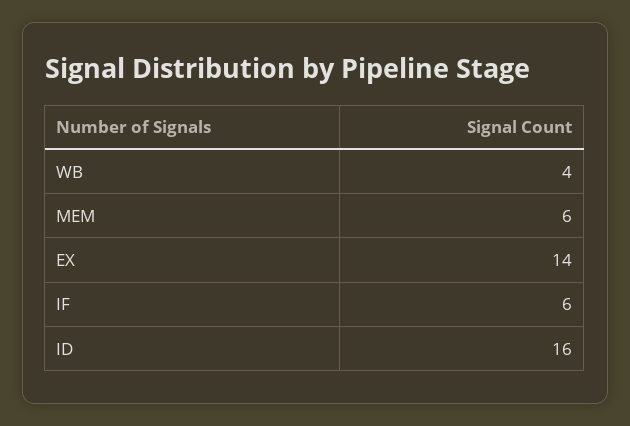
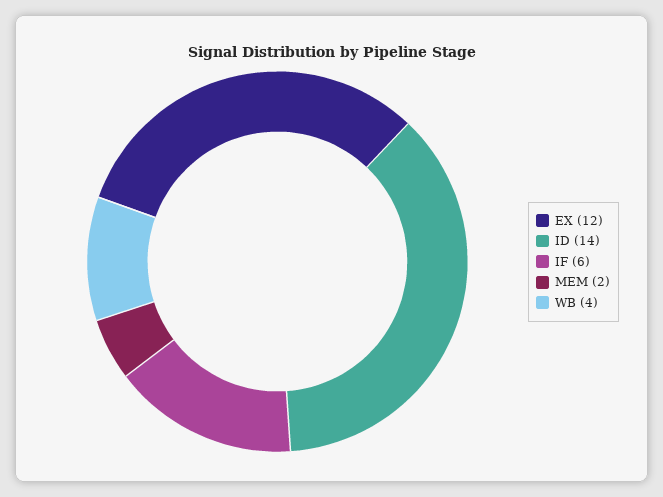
MEM: 6 -> 2
EX: 14 -> 12
ID: 16 -> 14

